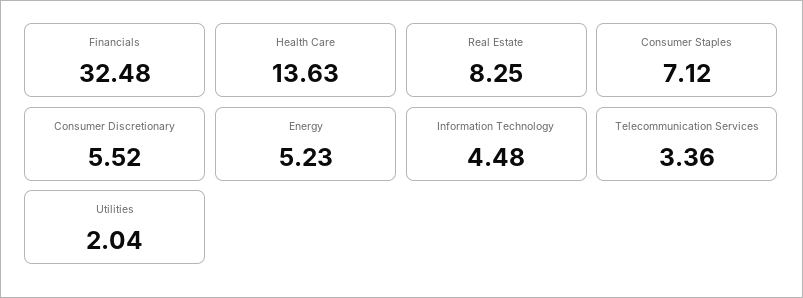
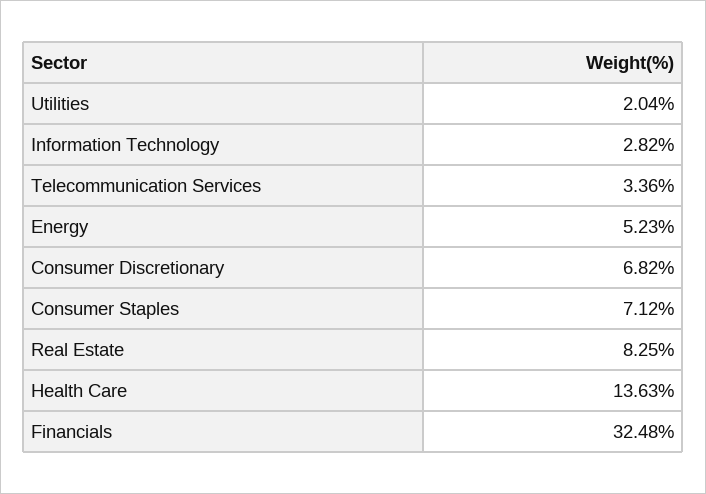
Consumer Discretionary: 5.52 -> 6.82
Information Technology: 4.48 -> 2.82

